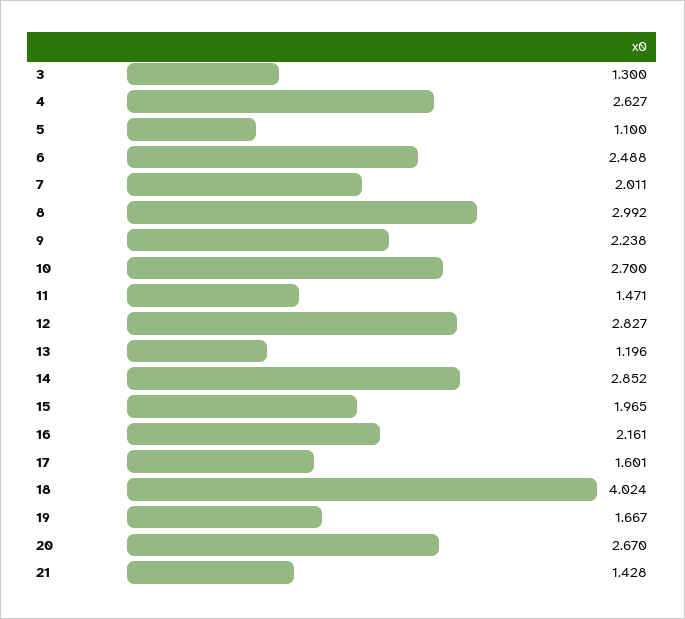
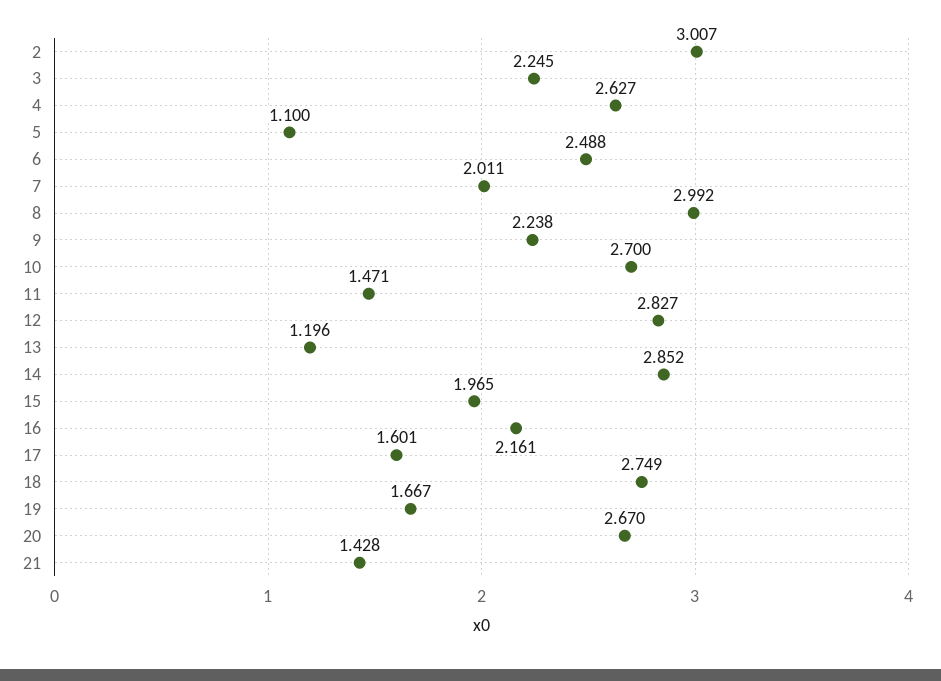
3: 1.3 -> 2.245
18: 4.024 -> 2.749
2: none -> 3.007

